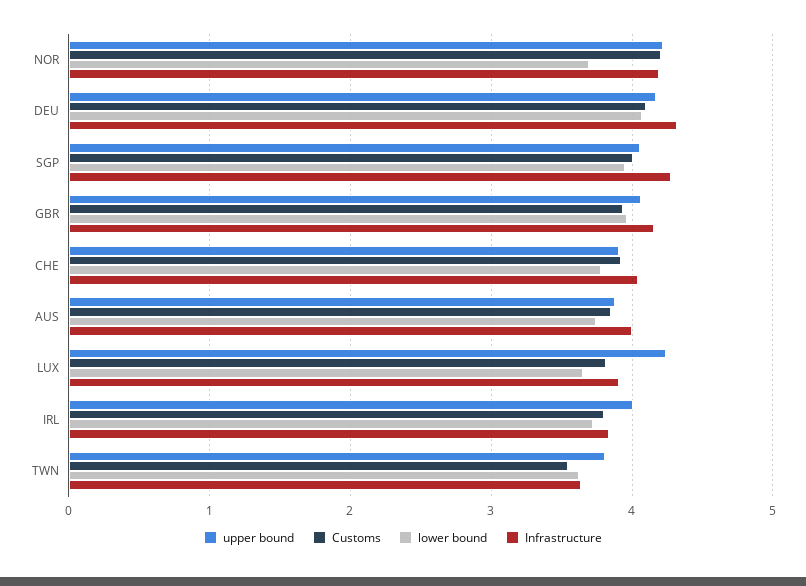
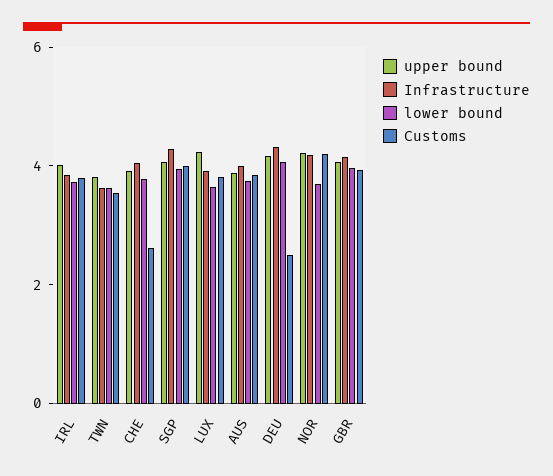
Customs, DEU: 4.1 -> 2.5
Customs, CHE: 3.9 -> 2.5

